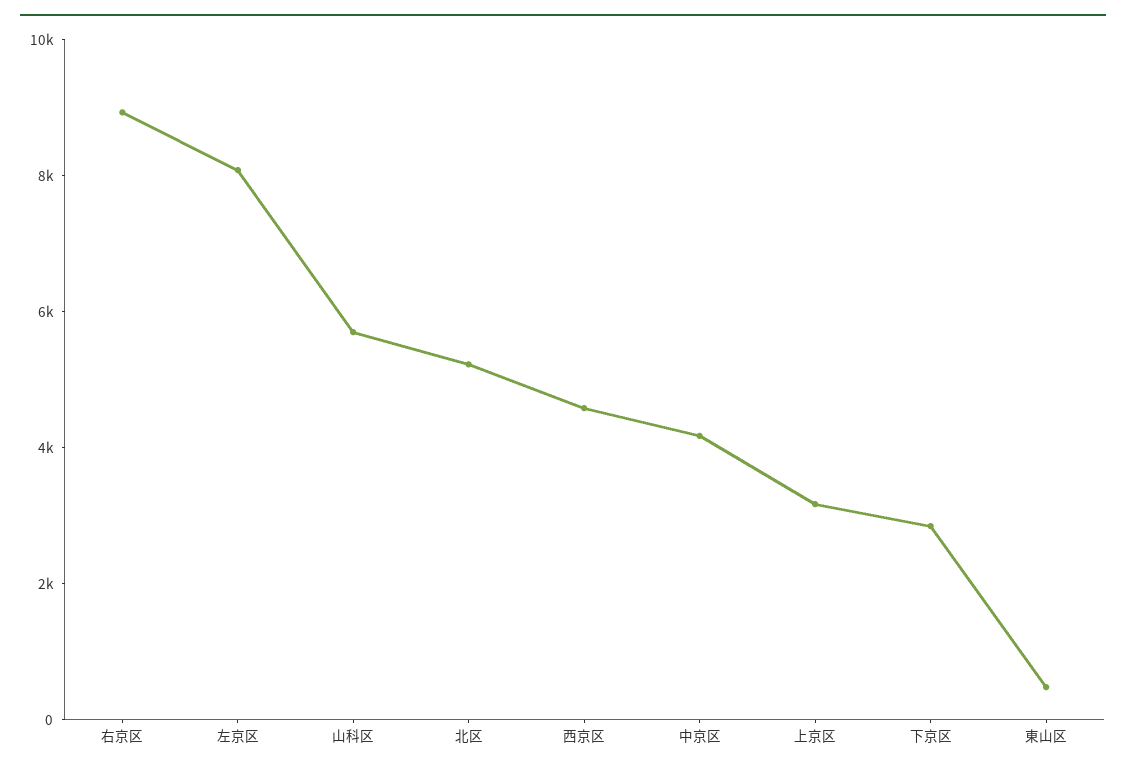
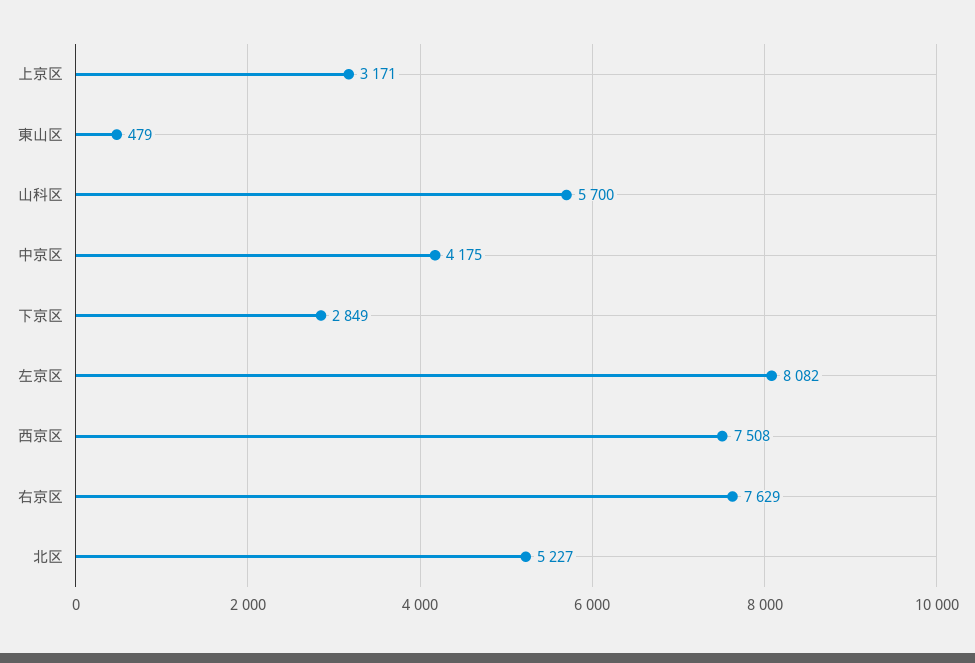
右京区: 9000 -> 7629
西京区: 4500 -> 7508

